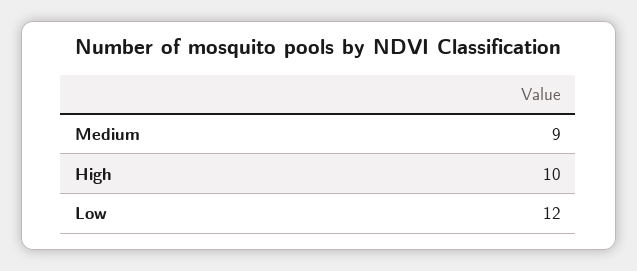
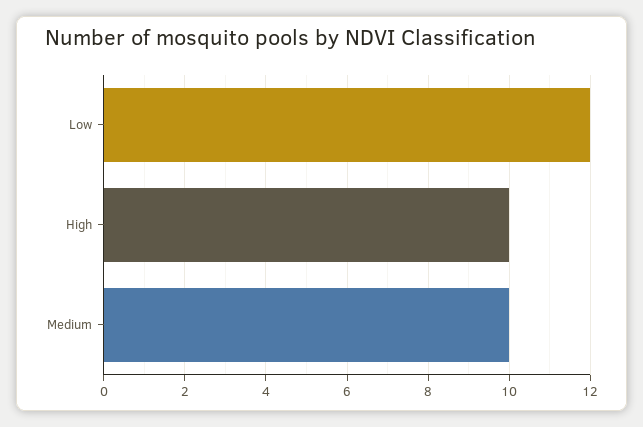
Medium: 9 -> 10

